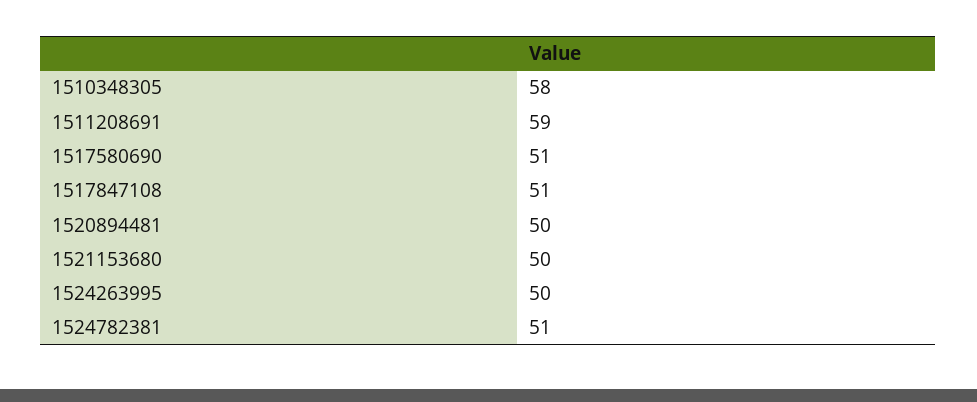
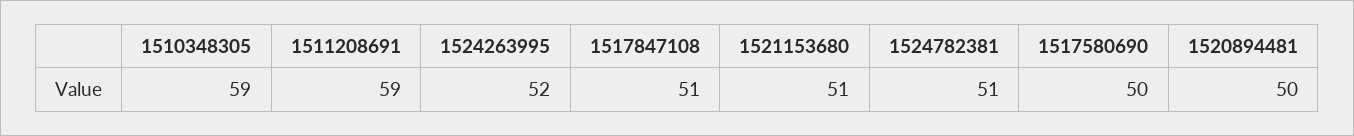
1510348305: 58 -> 59
1517580690: 51 -> 50
1521153680: 50 -> 51
1524263995: 50 -> 52

